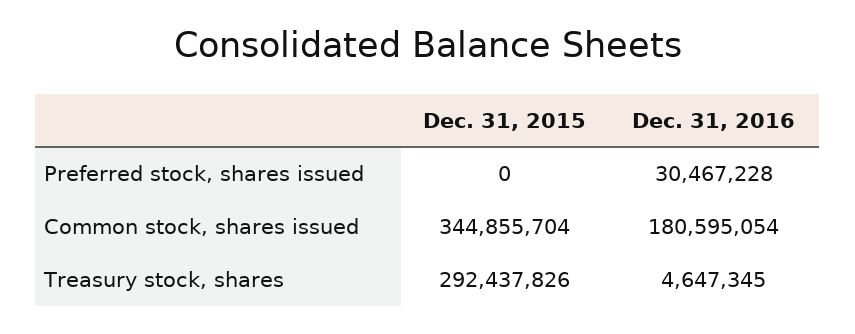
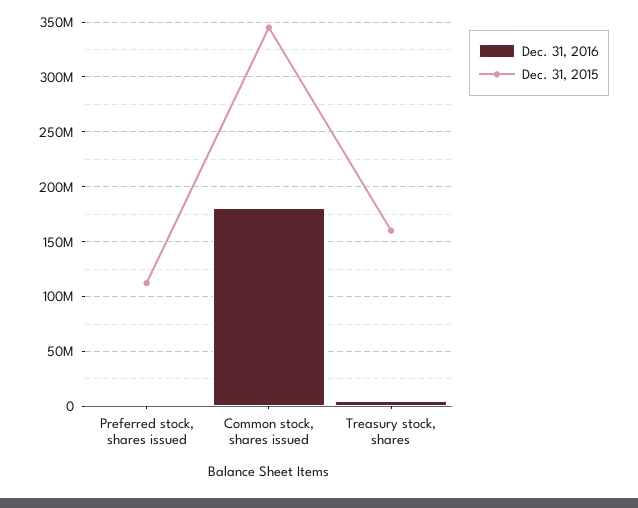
Dec. 31, 2015, Preferred stock, shares issued: 0 -> 110000000
Dec. 31, 2016, Preferred stock, shares issued: 30467228 -> 0
Dec. 31, 2015, Treasury stock, shares: 292437826 -> 160000000

